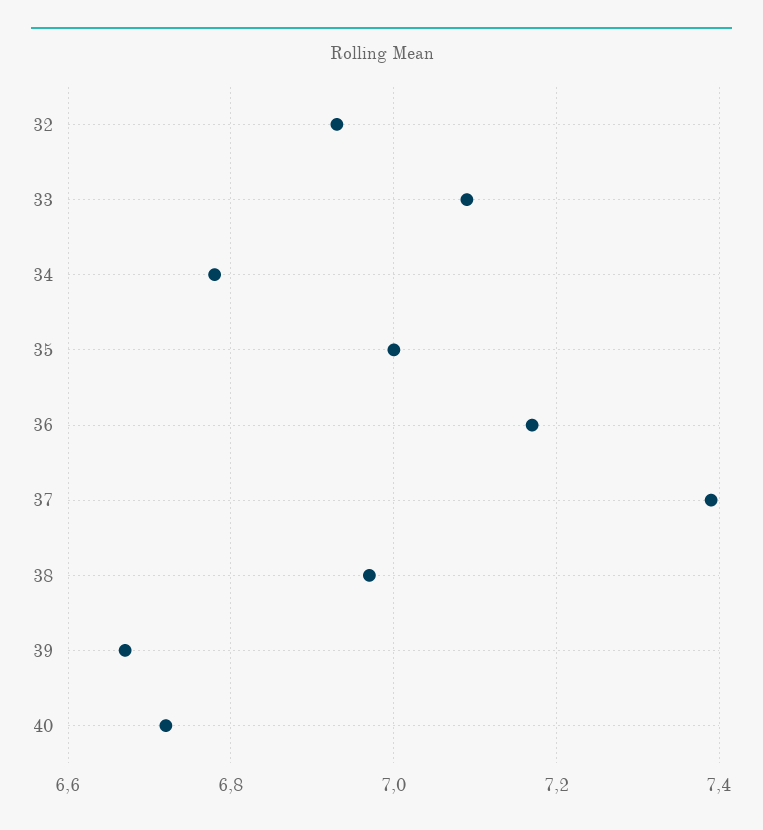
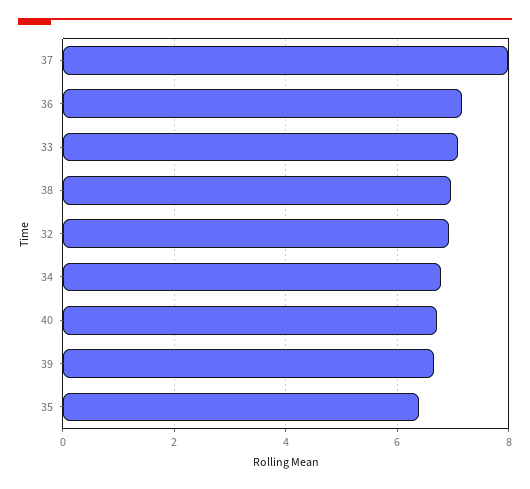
35: 7 -> 6.4
37: 7.4 -> 8

